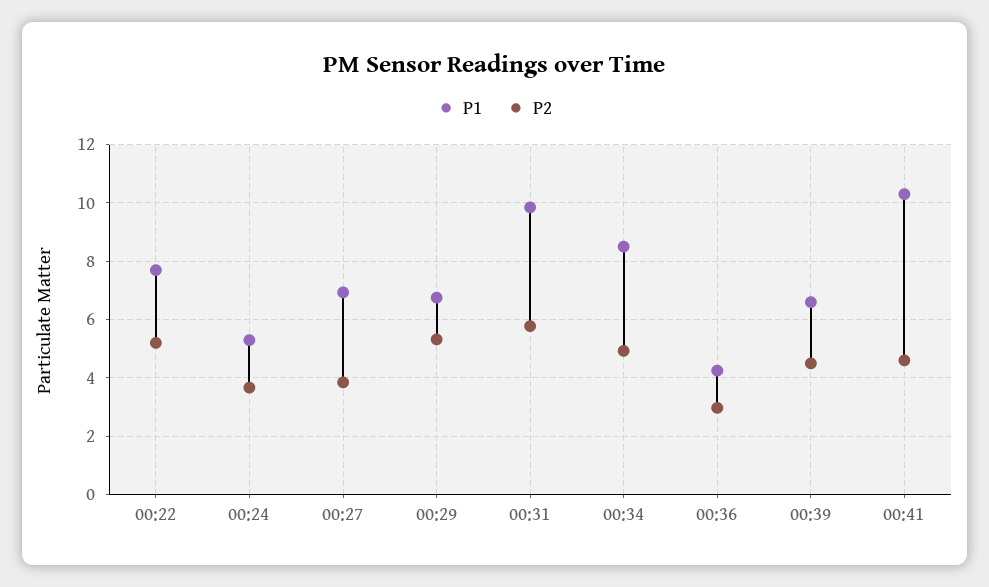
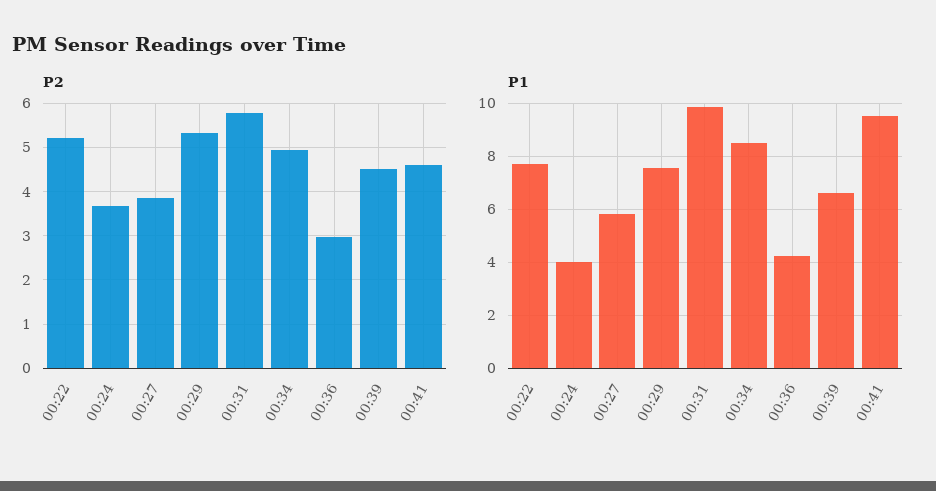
P1, 00:24: 5.25 -> 4
P1, 00:27: 7 -> 5.75
P1, 00:29: 6.75 -> 7.5
P1, 00:41: 10.25 -> 9.5

